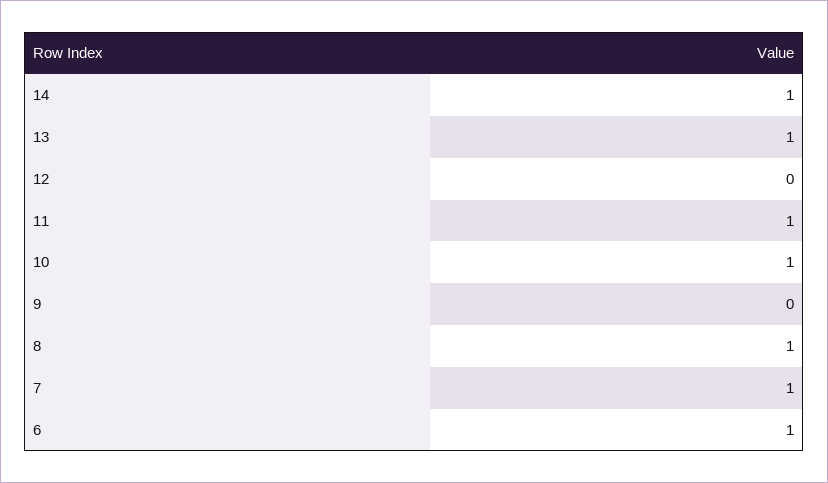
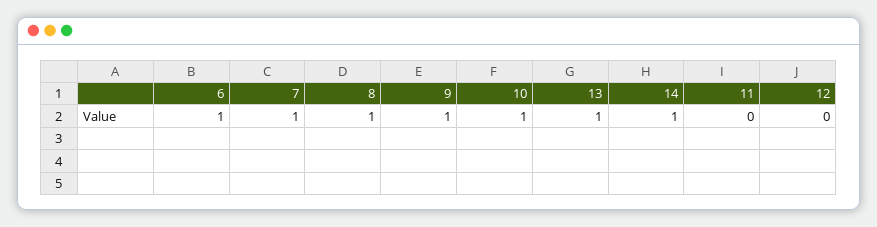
11: 1 -> 0
9: 0 -> 1

